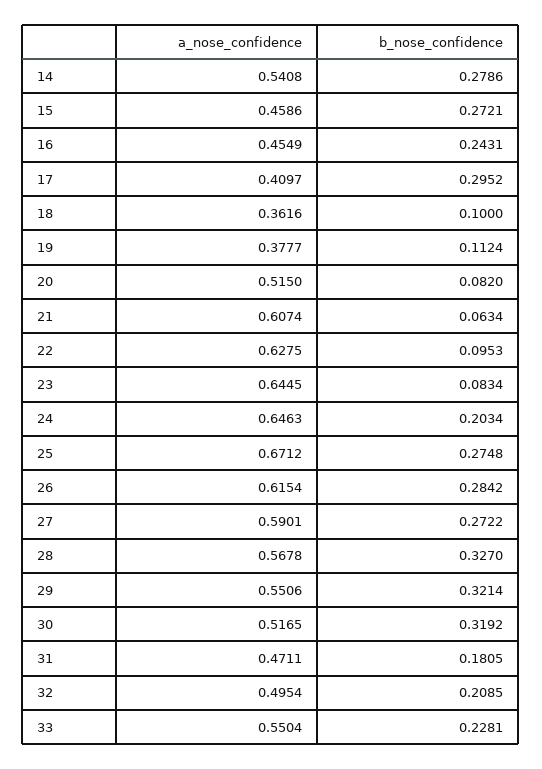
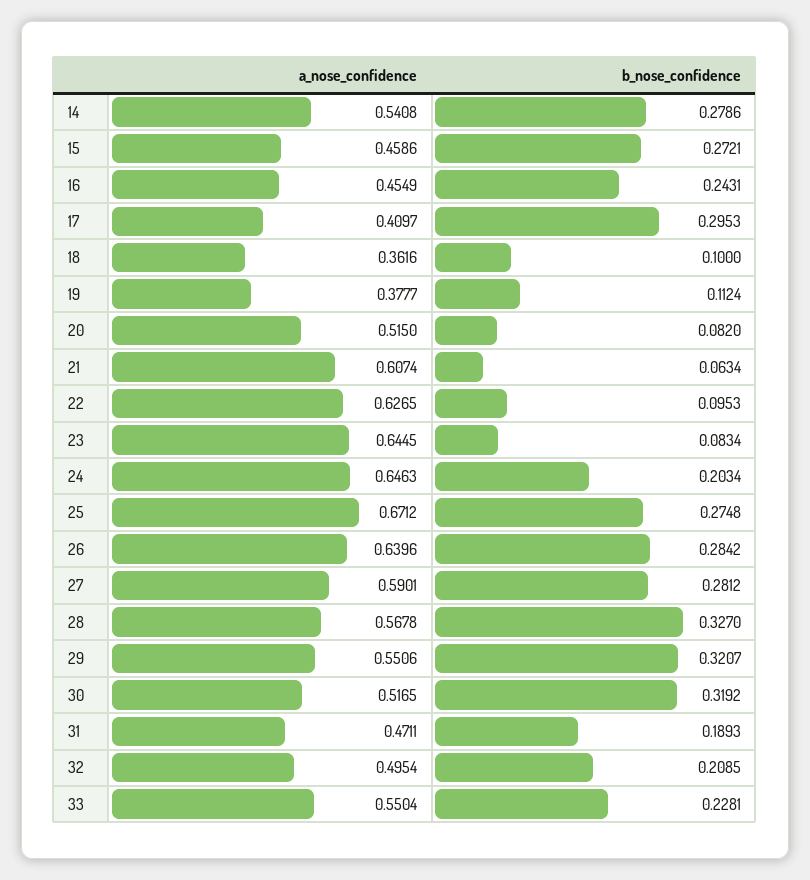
b_nose_confidence, 17: 0.2952 -> 0.2953
a_nose_confidence, 22: 0.6275 -> 0.6265
a_nose_confidence, 26: 0.6154 -> 0.6396
b_nose_confidence, 27: 0.2722 -> 0.2812
b_nose_confidence, 29: 0.3214 -> 0.3207
b_nose_confidence, 31: 0.1805 -> 0.1893

